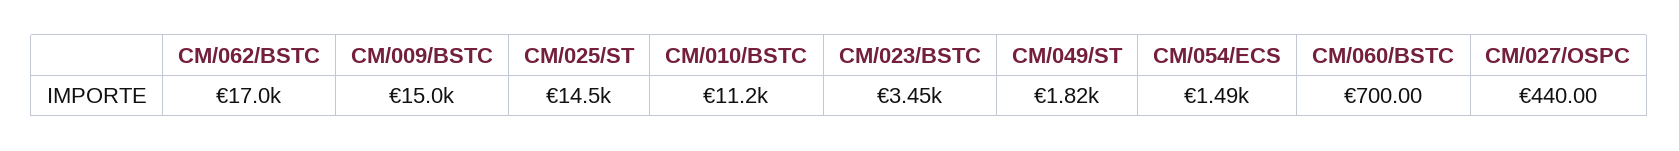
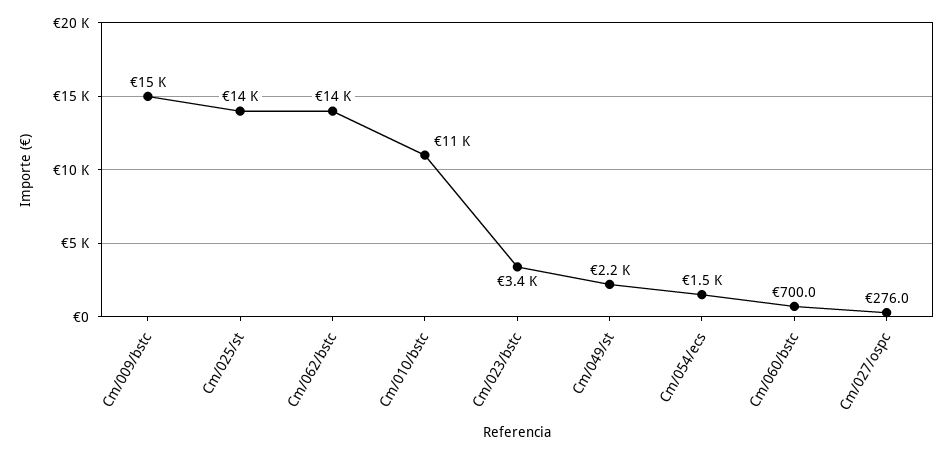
CM/062/BSTC: 17000 -> 14000
CM/049/ST: 1820 -> 2200
CM/027/OSPC: 440 -> 276

